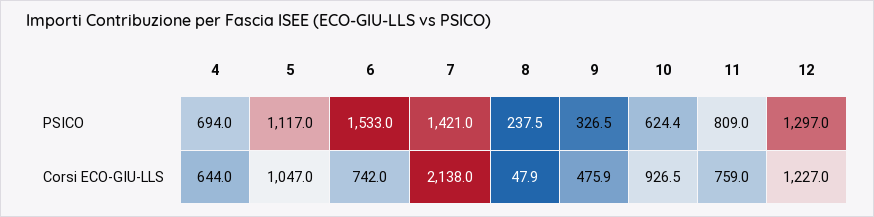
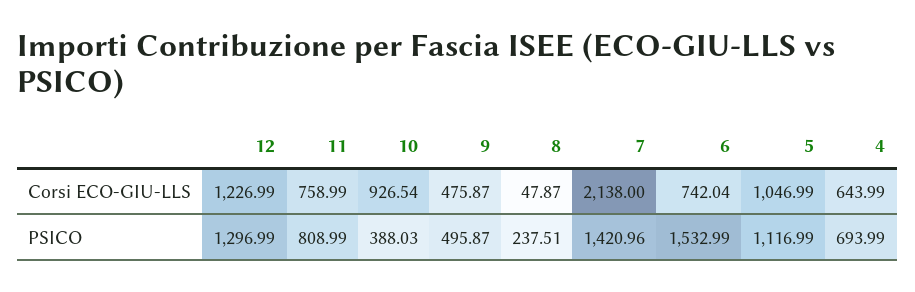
9, PSICO: 326.5 -> 495.87
10, PSICO: 624.4 -> 388.03

